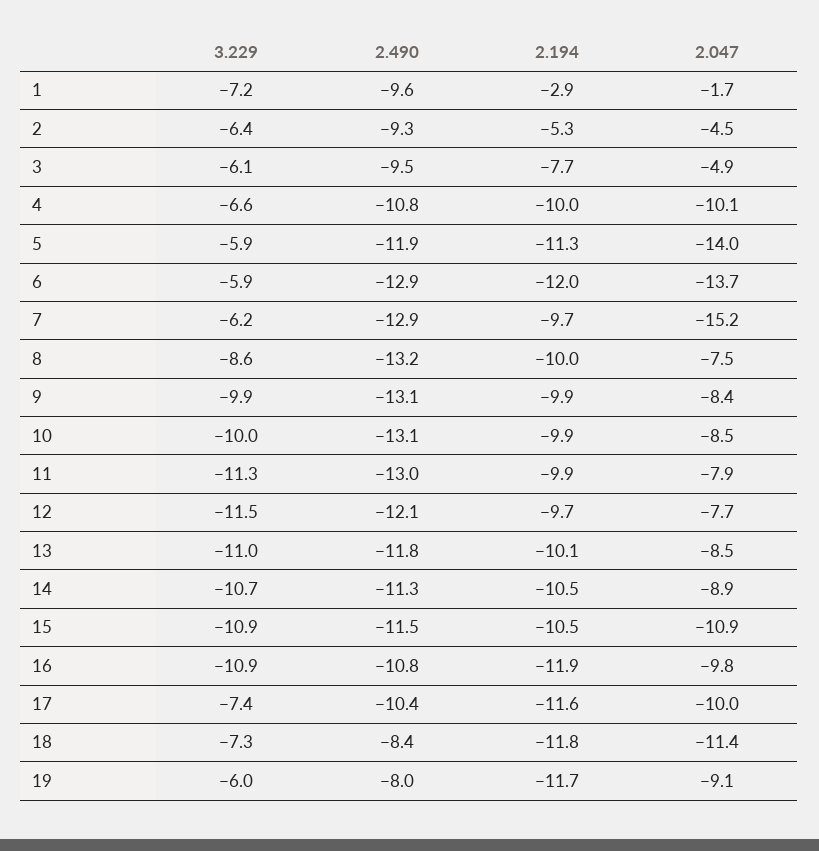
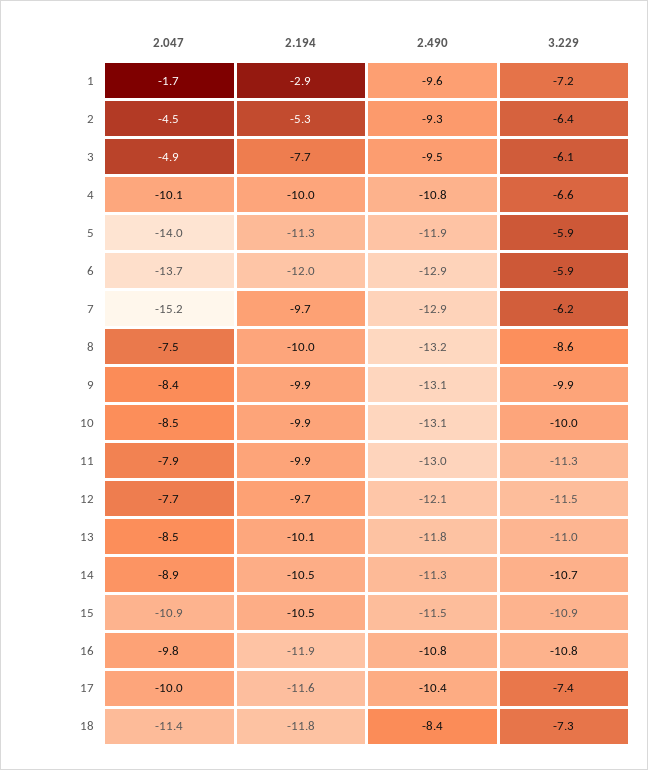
3.229, 16: -10.9 -> -10.8
3.229, 19: -6 -> none
2.490, 19: -8 -> none
2.194, 19: -11.7 -> none
2.047, 19: -9.1 -> none

